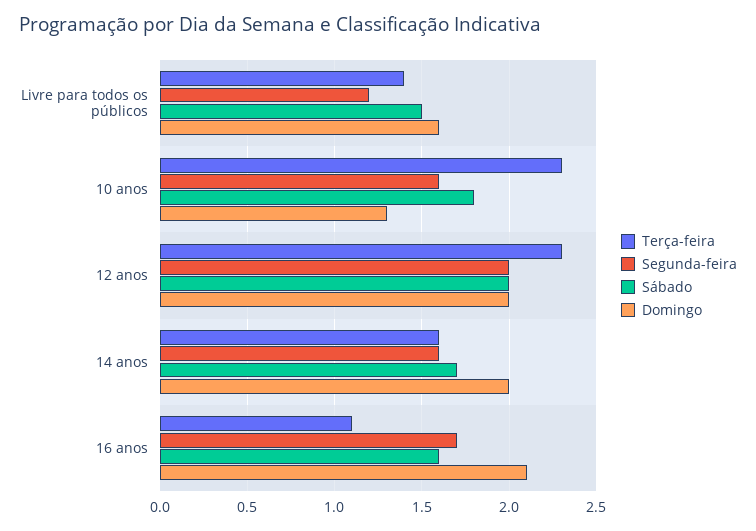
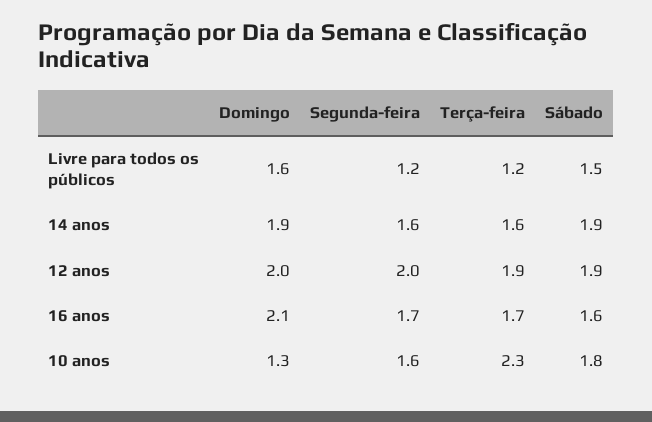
Terça-feira, Livre para todos os públicos: 1.4 -> 1.2
Terça-feira, 12 anos: 2.3 -> 1.9
Sábado, 12 anos: 2 -> 1.9
Sábado, 14 anos: 1.7 -> 1.9
Domingo, 14 anos: 2 -> 1.9
Terça-feira, 16 anos: 1.1 -> 1.7

